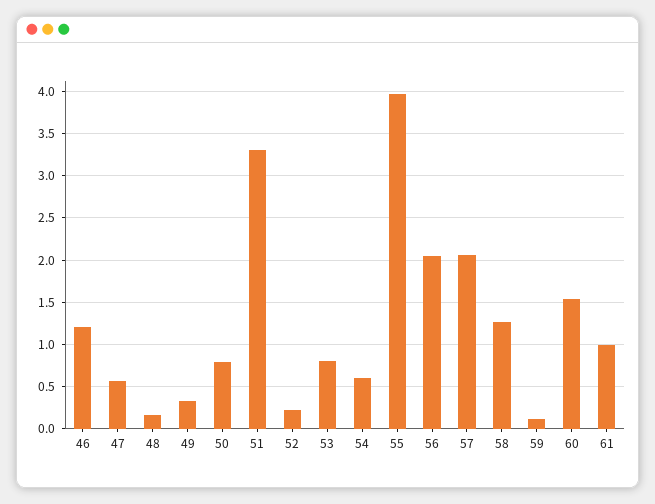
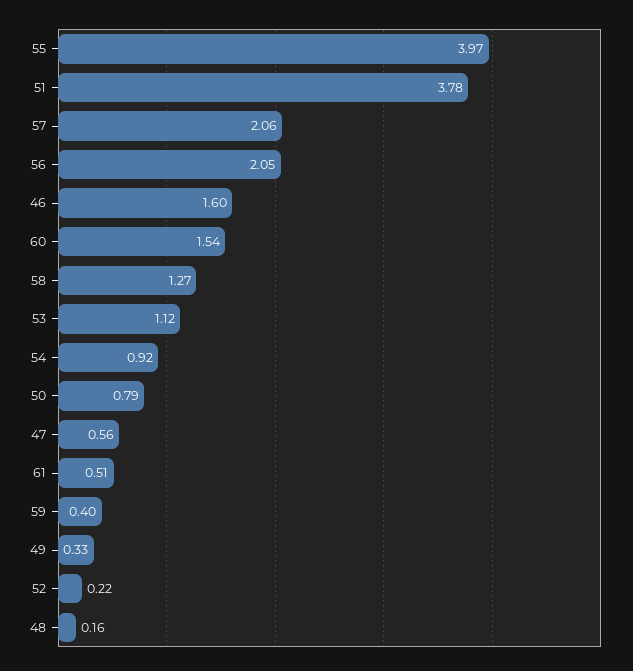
46: 1.2 -> 1.6
51: 3.3 -> 3.78
53: 0.8 -> 1.12
54: 0.6 -> 0.92
59: 0.1 -> 0.4
61: 1 -> 0.51

